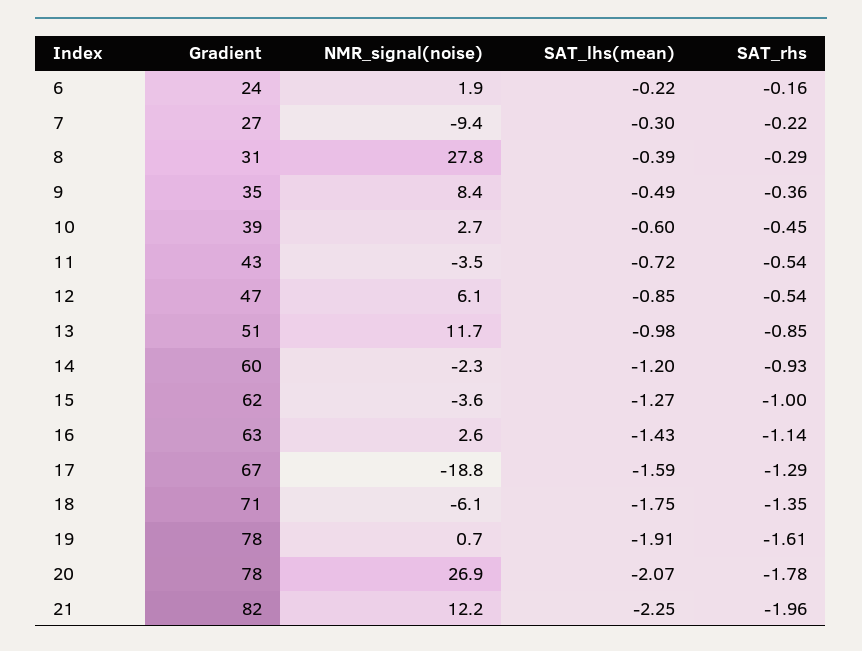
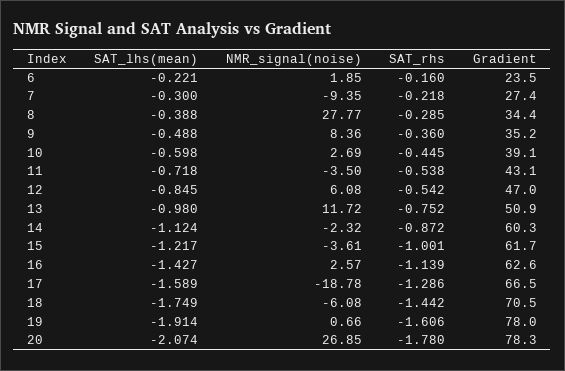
Gradient, 8: 31 -> 34.4
SAT_rhs, 13: -0.85 -> -0.752
SAT_lhs(mean), 14: -1.2 -> -1.124
SAT_rhs, 14: -0.93 -> -0.872
SAT_lhs(mean), 15: -1.27 -> -1.217
SAT_rhs, 18: -1.35 -> -1.442
Gradient, 21: 82 -> none
NMR_signal(noise), 21: 12.2 -> none
SAT_lhs(mean), 21: -2.25 -> none
SAT_rhs, 21: -1.96 -> none

